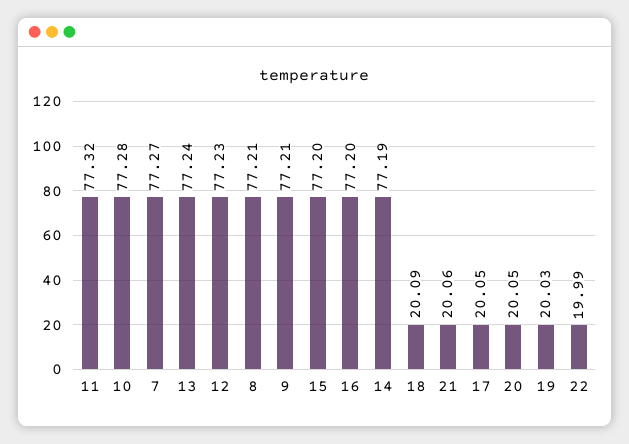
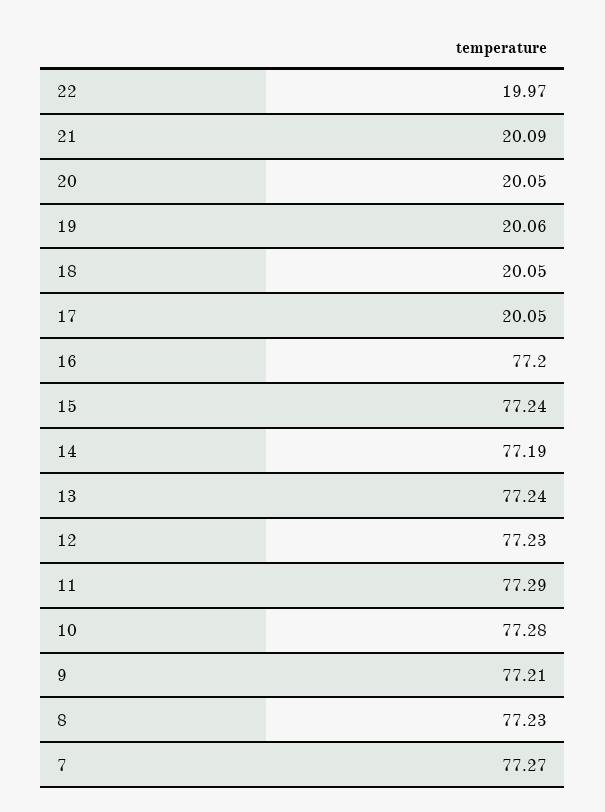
11: 77.32 -> 77.29
8: 77.21 -> 77.23
15: 77.2 -> 77.24
18: 20.09 -> 20.05
21: 20.06 -> 20.09
19: 20.03 -> 20.06
22: 19.99 -> 19.97

